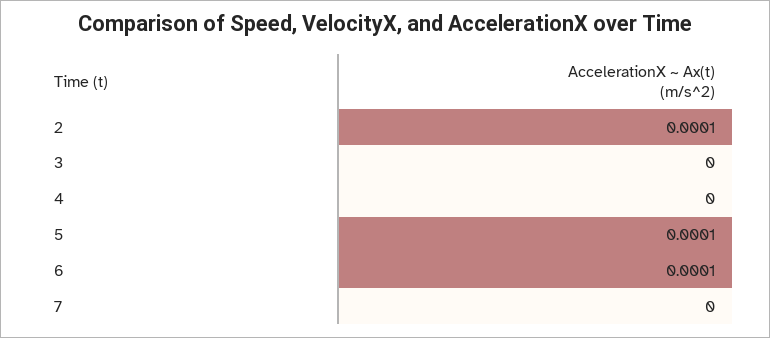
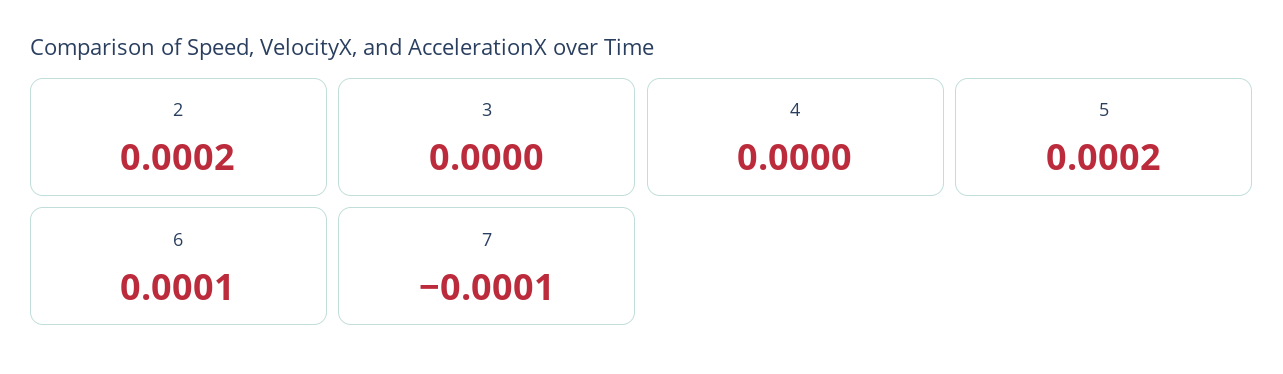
2: 0.0001 -> 0.0002
5: 0.0001 -> 0.0002
7: 0 -> -0.0001

